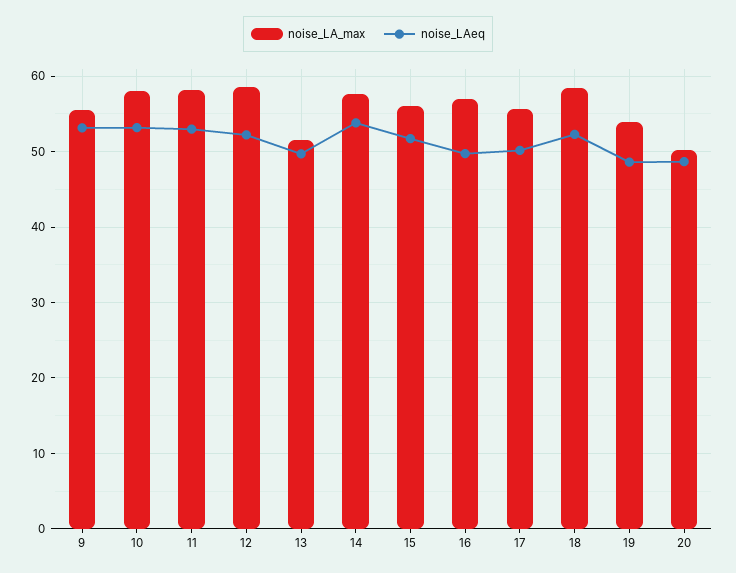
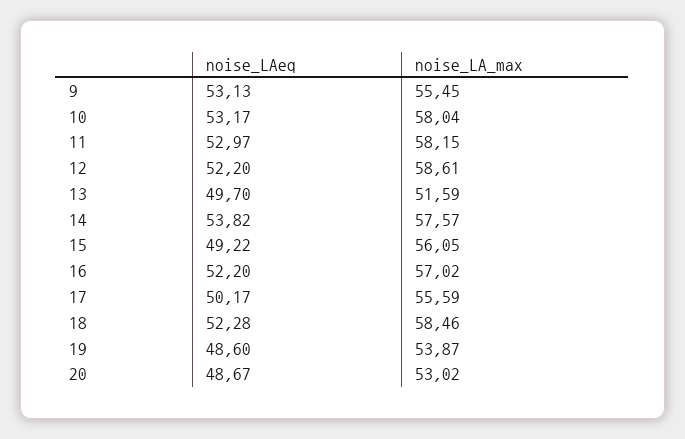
noise_LAeq, 15: 52 -> 49.22
noise_LAeq, 16: 50 -> 52.2
noise_LA_max, 20: 50 -> 53.02

